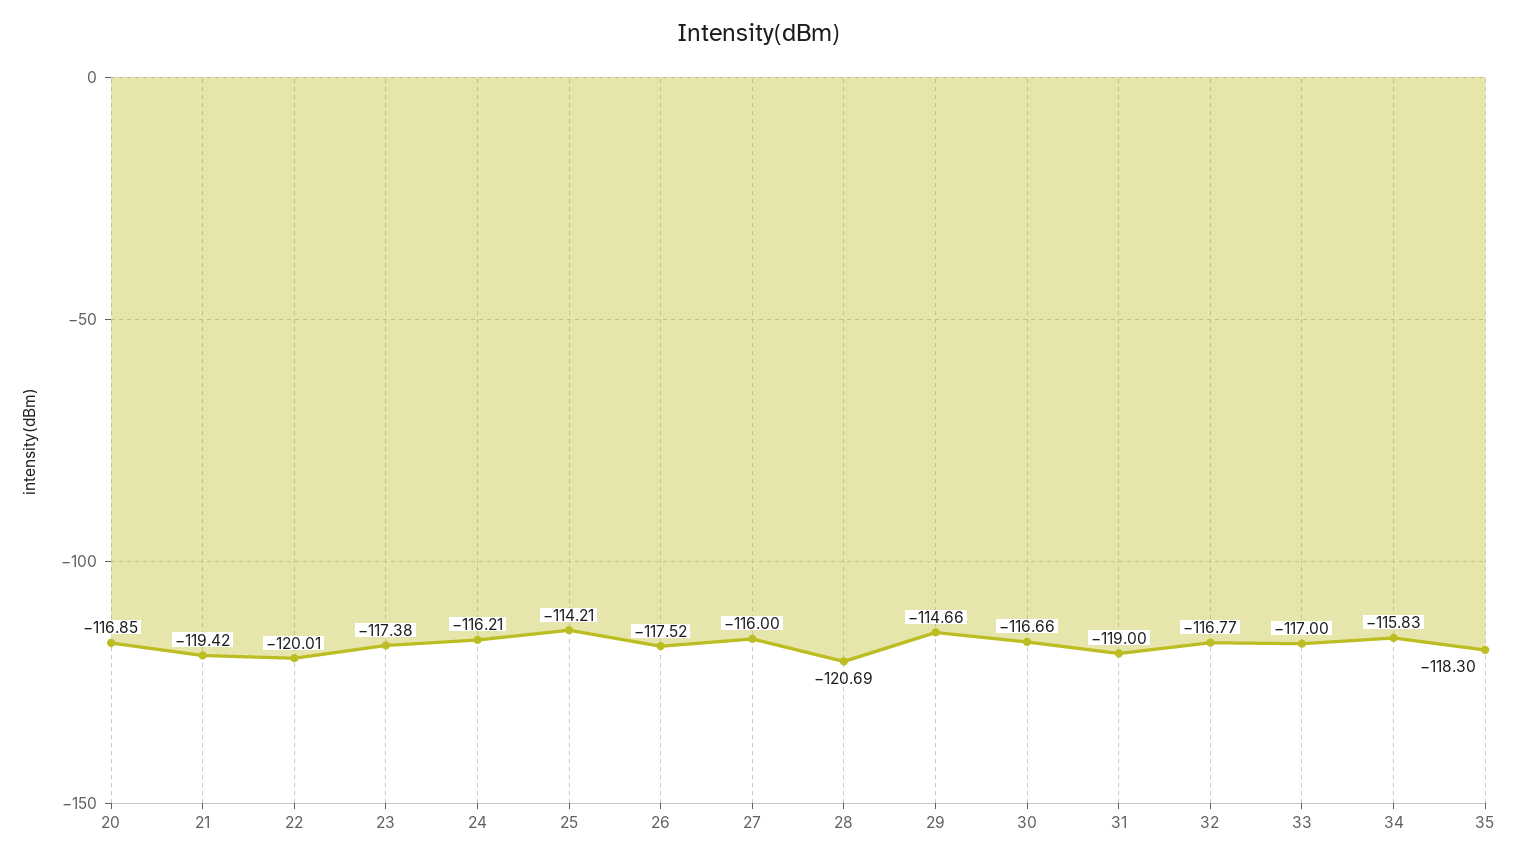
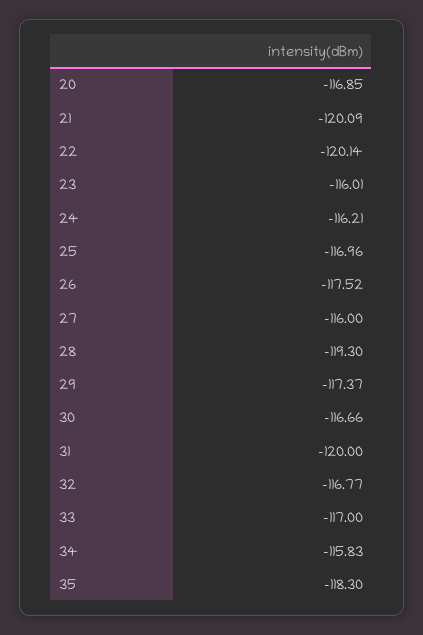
21: -119.42 -> -120.09
22: -120.01 -> -120.14
23: -117.38 -> -116.01
25: -114.21 -> -116.96
28: -120.69 -> -119.3
29: -114.66 -> -117.37
31: -119 -> -120

